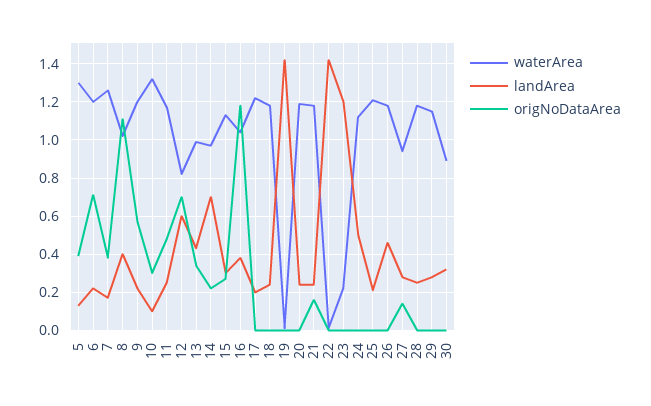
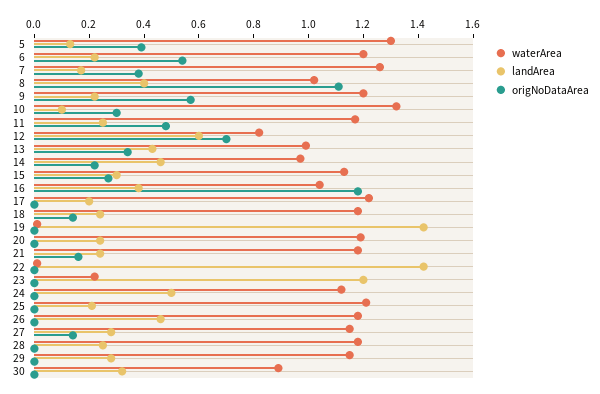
origNoDataArea, 6: 0.7 -> 0.55
landArea, 14: 0.7 -> 0.45
origNoDataArea, 18: 0 -> 0.15
waterArea, 27: 0.95 -> 1.15

